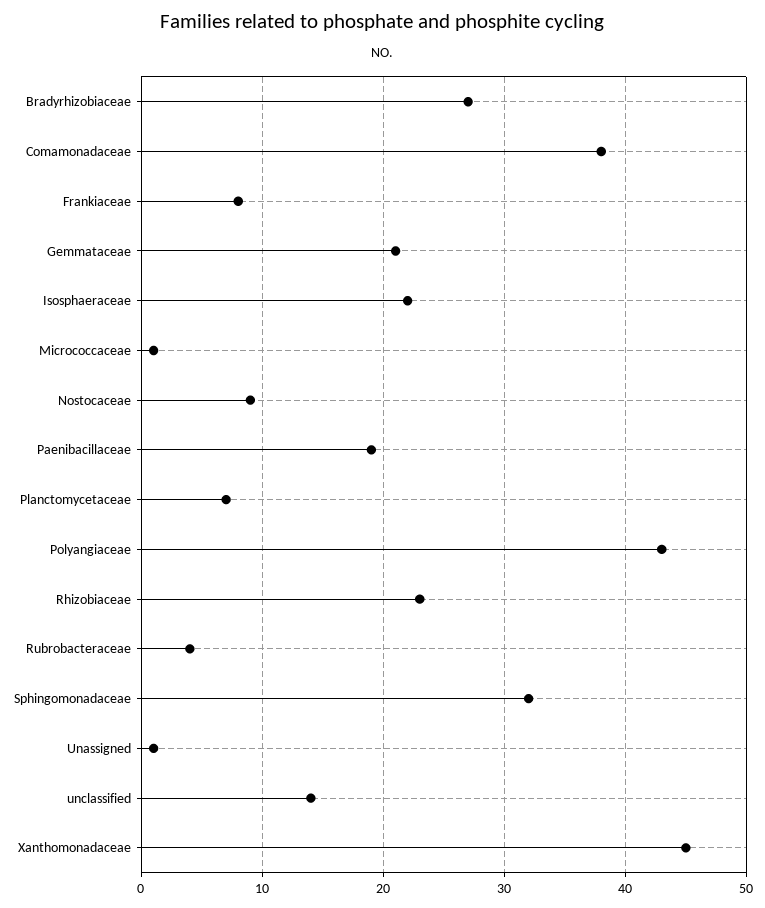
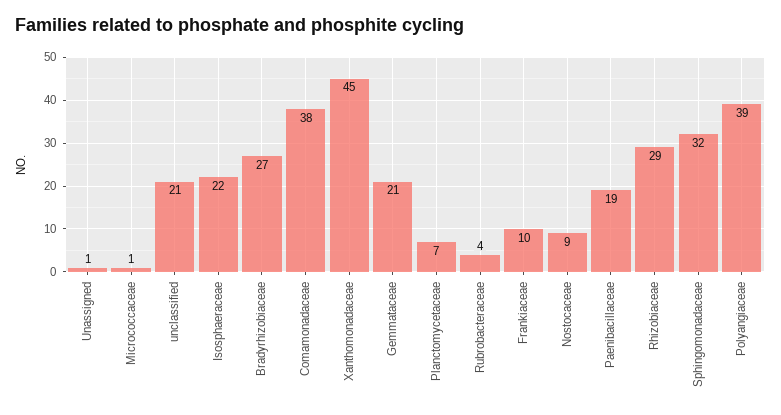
Frankiaceae: 8 -> 10
Polyangiaceae: 43 -> 39
Rhizobiaceae: 23 -> 29
unclassified: 14 -> 21

